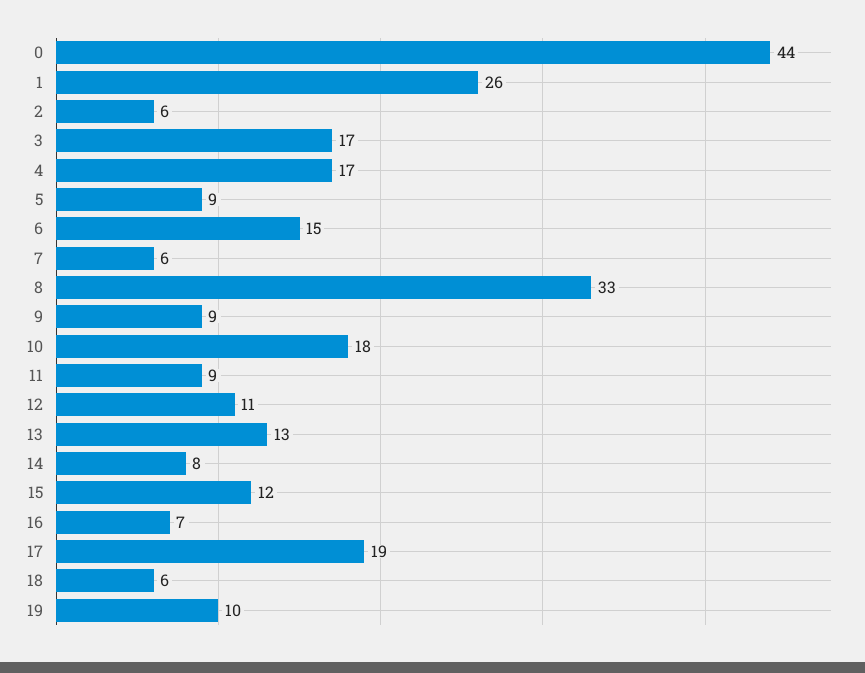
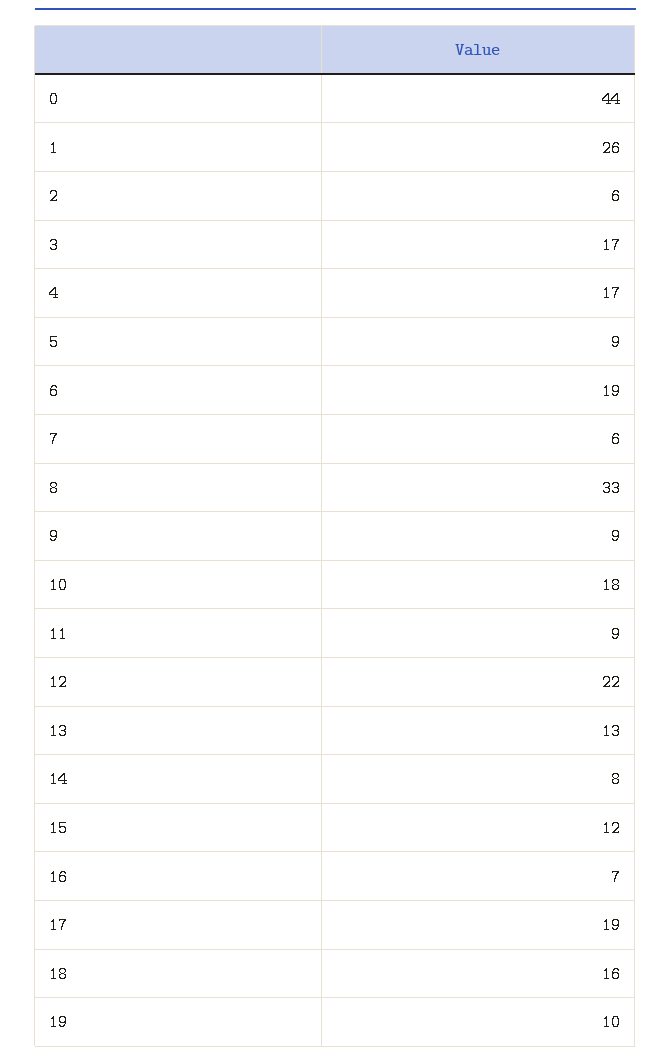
6: 15 -> 19
12: 11 -> 22
18: 6 -> 16

